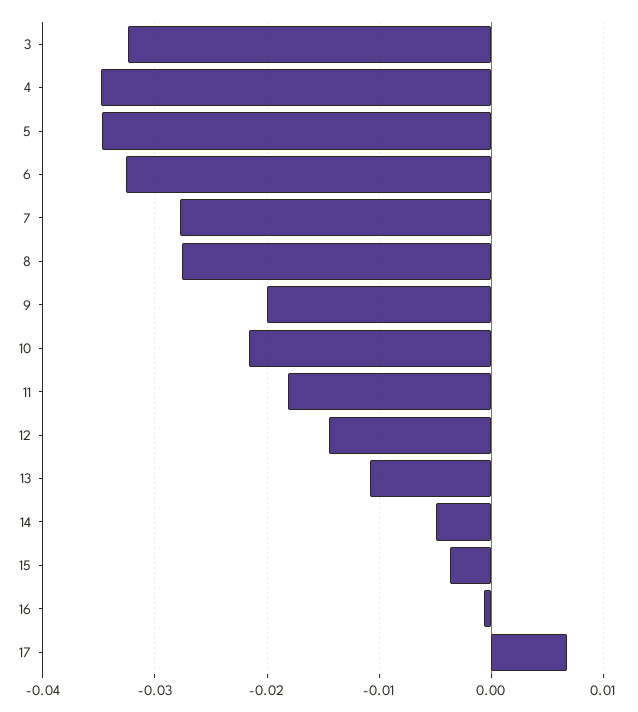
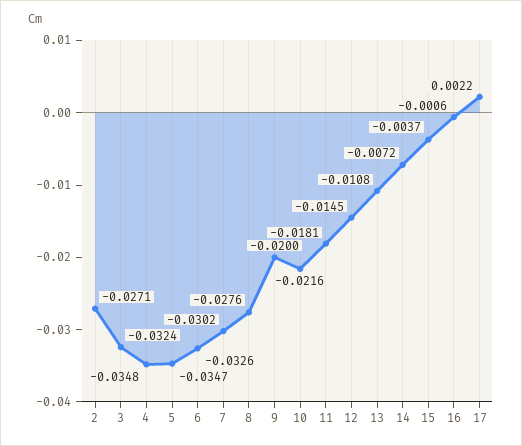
7: -0.028 -> -0.0302
14: -0.005 -> -0.0072
17: 0.007 -> 0.0022
2: none -> -0.0271

